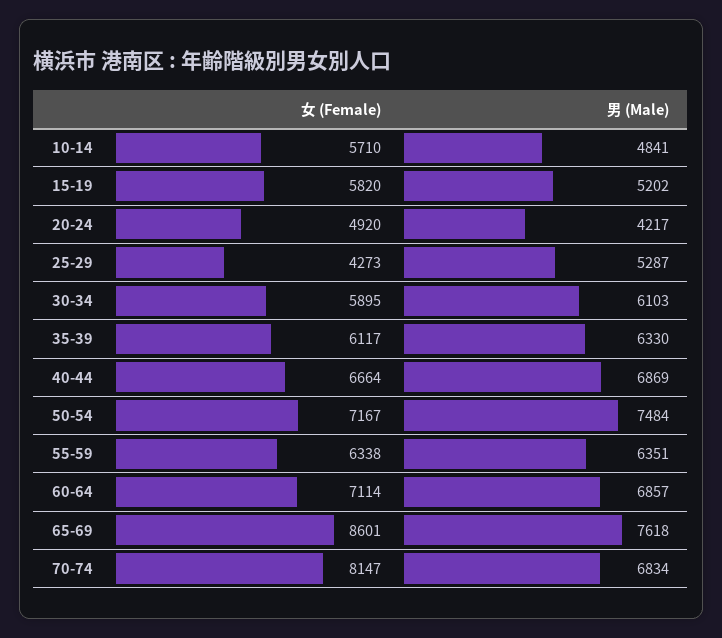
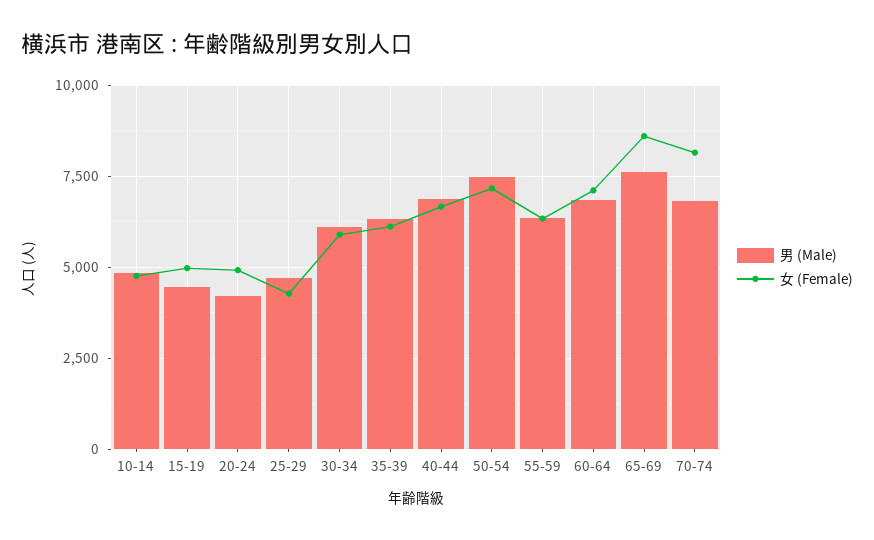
女 (Female), 10-14: 5710 -> 4750
女 (Female), 15-19: 5820 -> 5000
男 (Male), 15-19: 5202 -> 4500
男 (Male), 25-29: 5287 -> 4750

